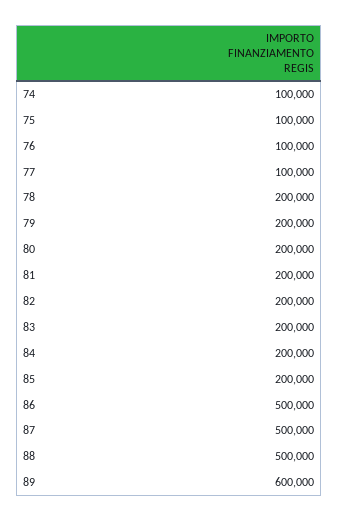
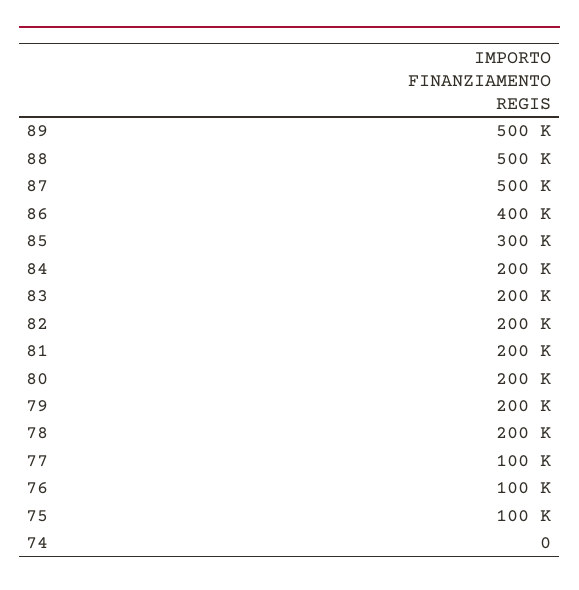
74: 100000 -> 0
85: 200000 -> 300000
86: 500000 -> 400000
89: 600000 -> 500000

